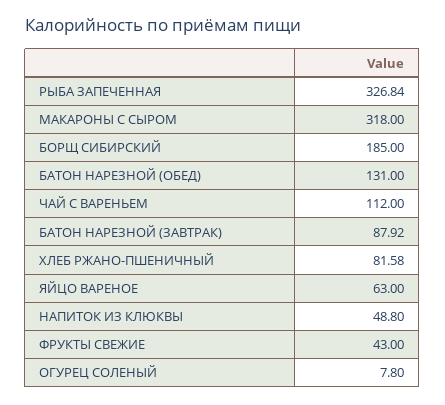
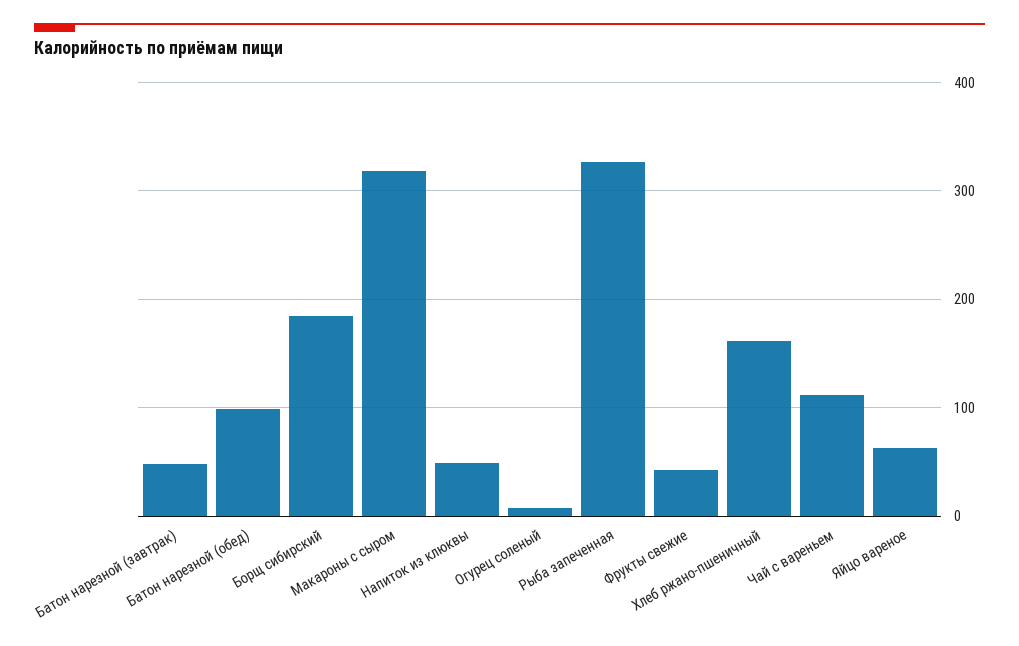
БАТОН НАРЕЗНОЙ (ОБЕД): 131 -> 100
БАТОН НАРЕЗНОЙ (ЗАВТРАК): 87.92 -> 50
ХЛЕБ РЖАНО-ПШЕНИЧНЫЙ: 81.58 -> 160

